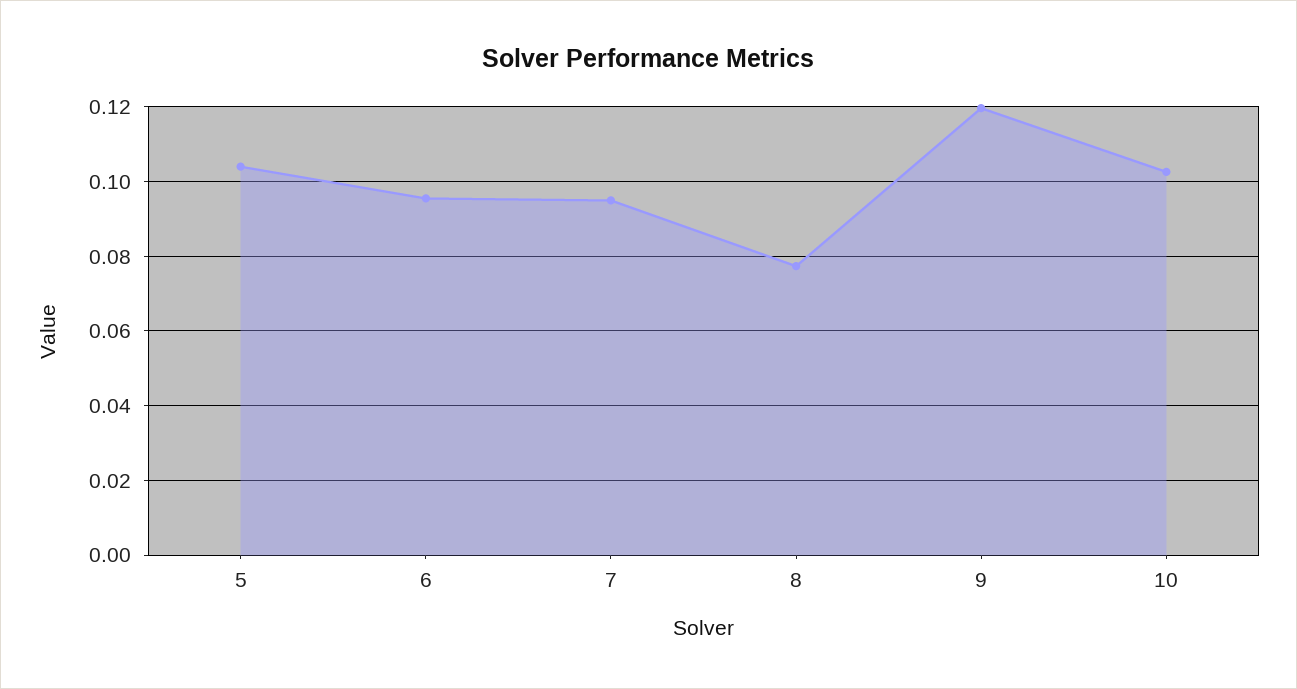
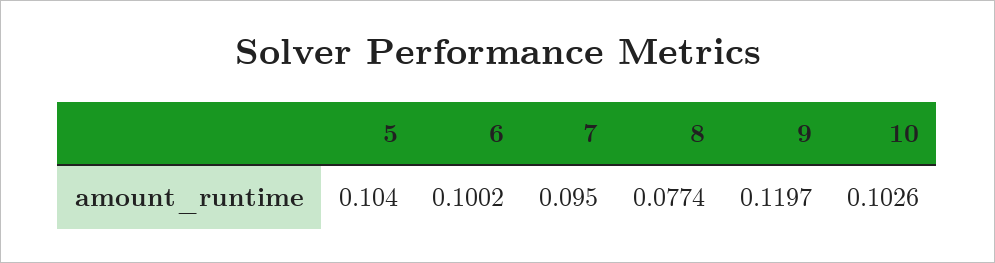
6: 0.096 -> 0.1002

